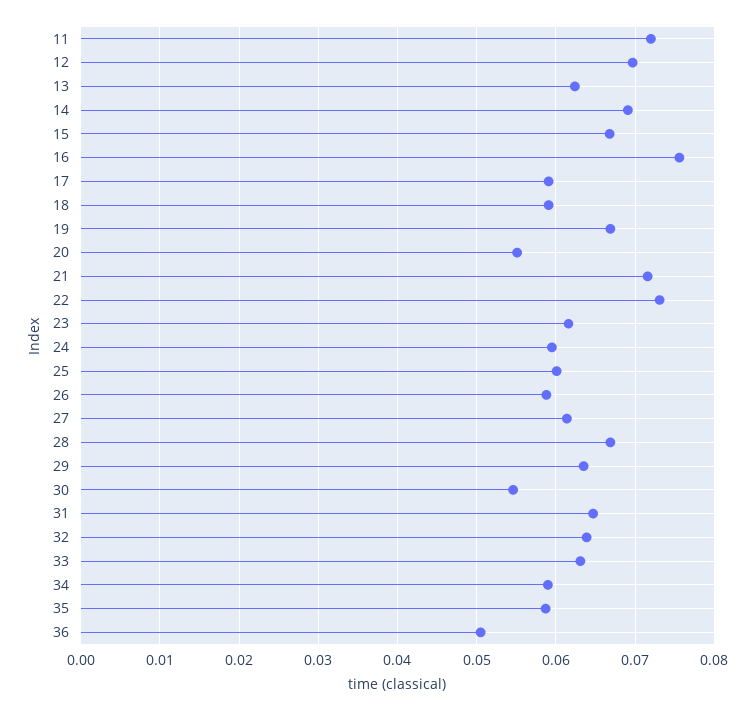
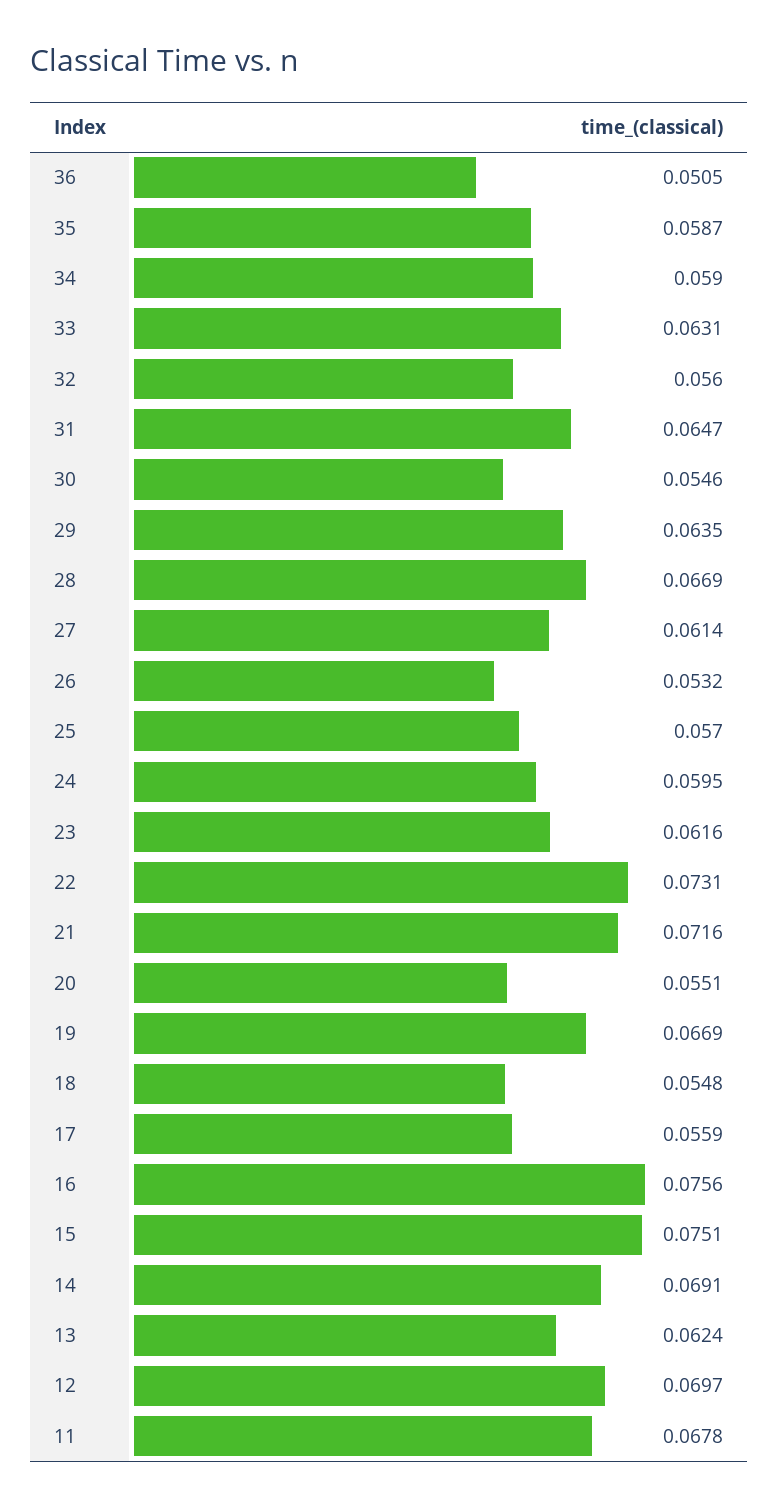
11: 0.072 -> 0.0678
15: 0.067 -> 0.0751
17: 0.059 -> 0.0559
18: 0.059 -> 0.0548
25: 0.06 -> 0.057
26: 0.059 -> 0.0532
32: 0.064 -> 0.056

